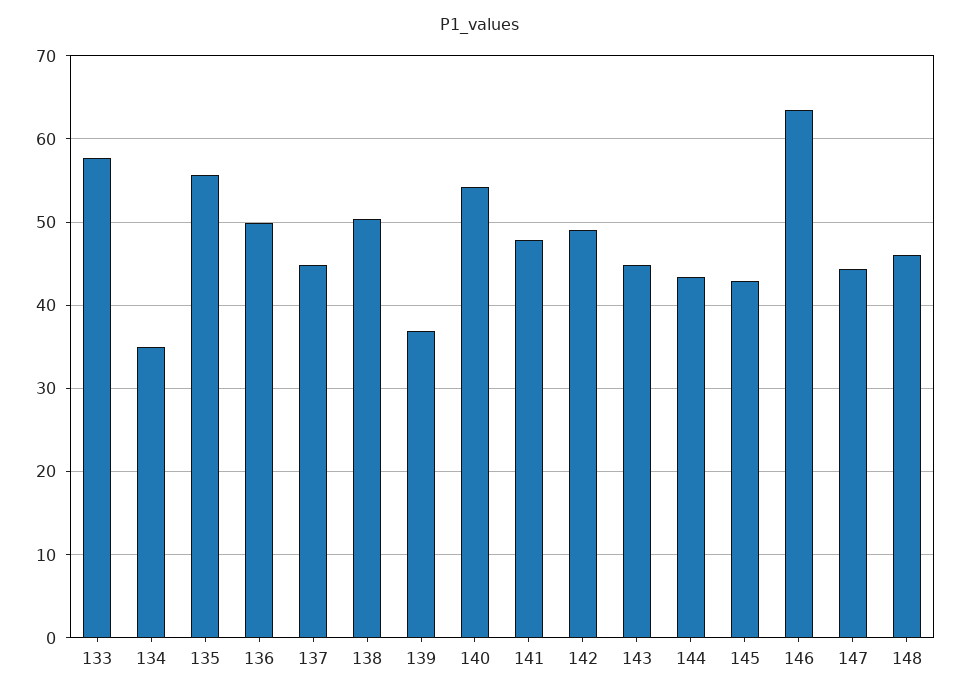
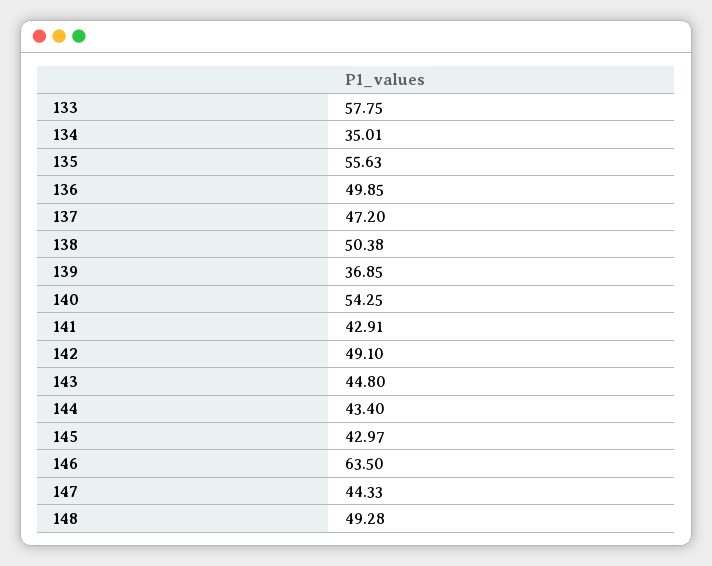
137: 45 -> 47.2
141: 48 -> 42.91
148: 46 -> 49.28

